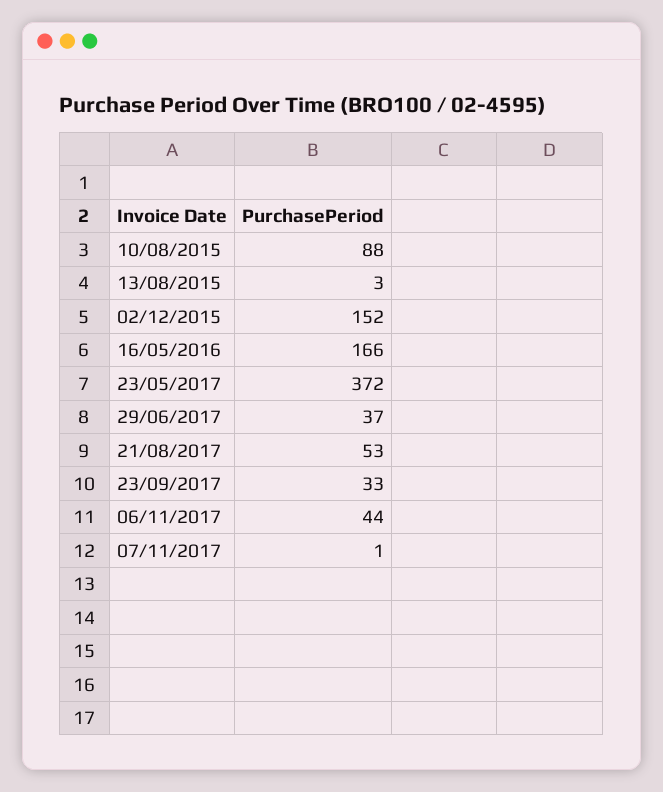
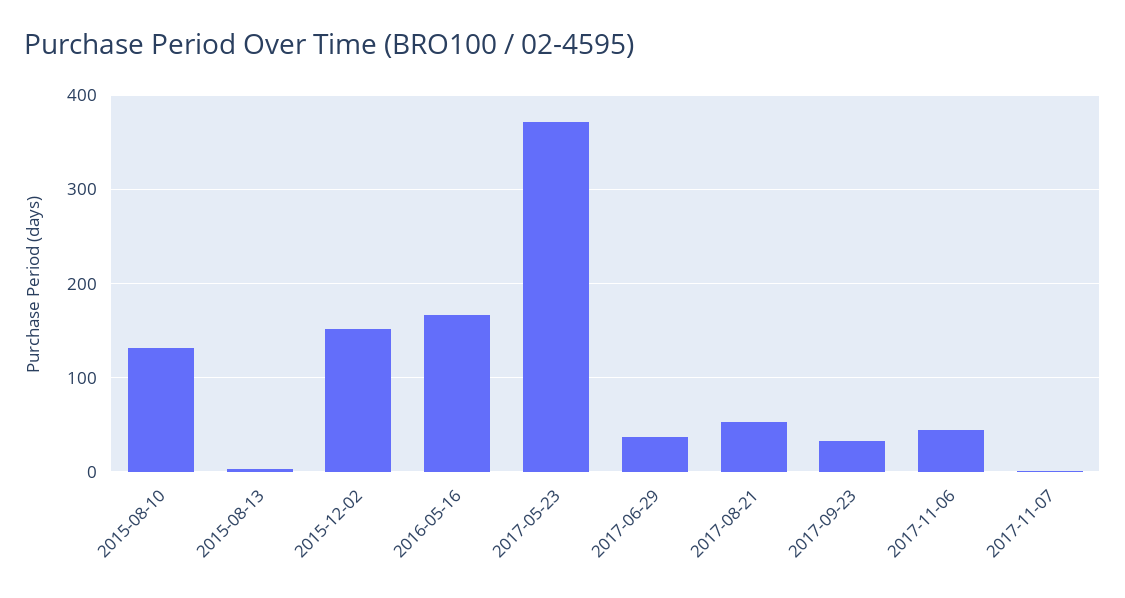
10/08/2015: 88 -> 130

